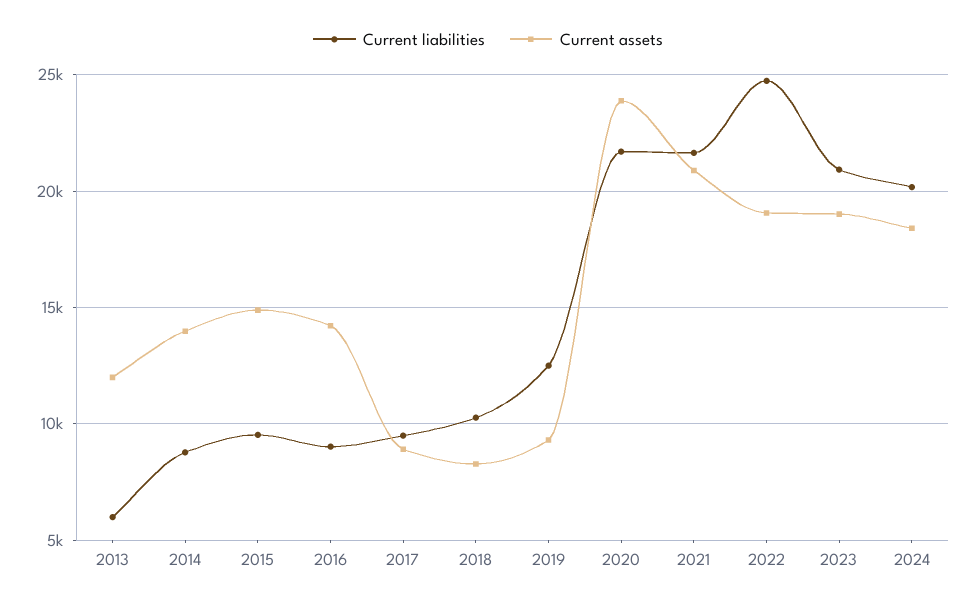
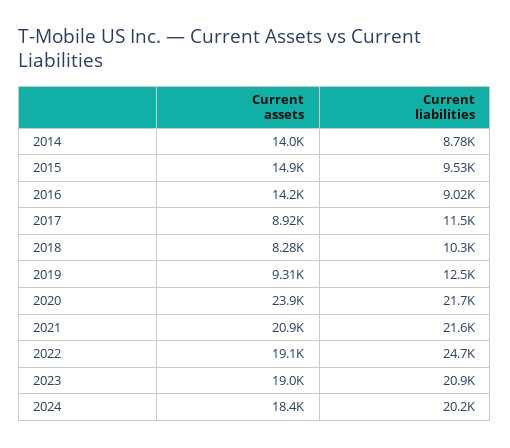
Current liabilities, 2013: 6000 -> none
Current assets, 2013: 12000 -> none
Current liabilities, 2017: 9500 -> 11500

